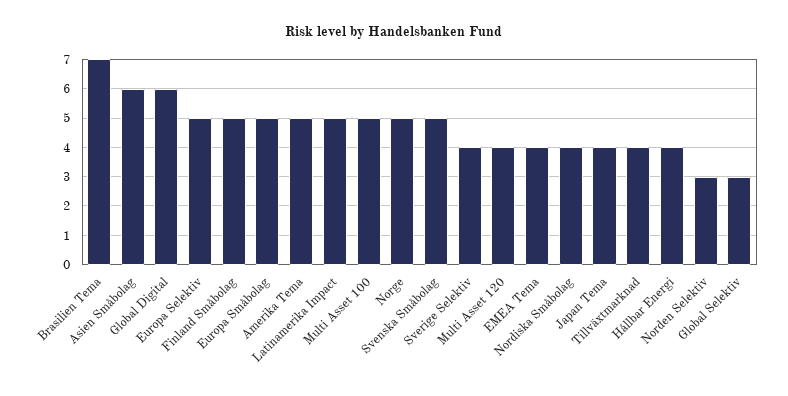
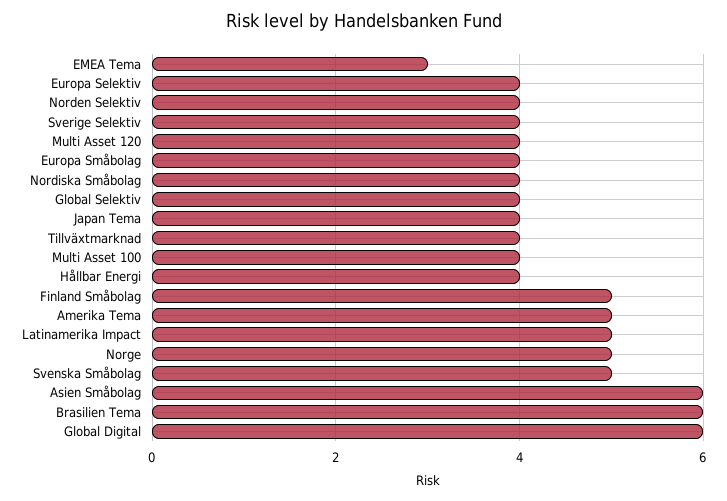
Brasilien Tema: 7 -> 6
Europa Selektiv: 5 -> 4
Europa Småbolag: 5 -> 4
Multi Asset 100: 5 -> 4
EMEA Tema: 4 -> 3
Norden Selektiv: 3 -> 4
Global Selektiv: 3 -> 4

